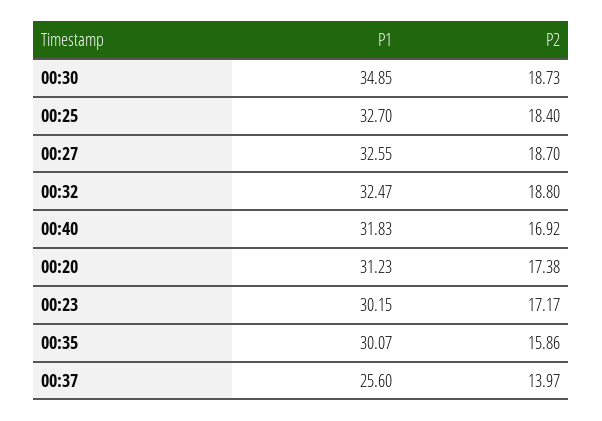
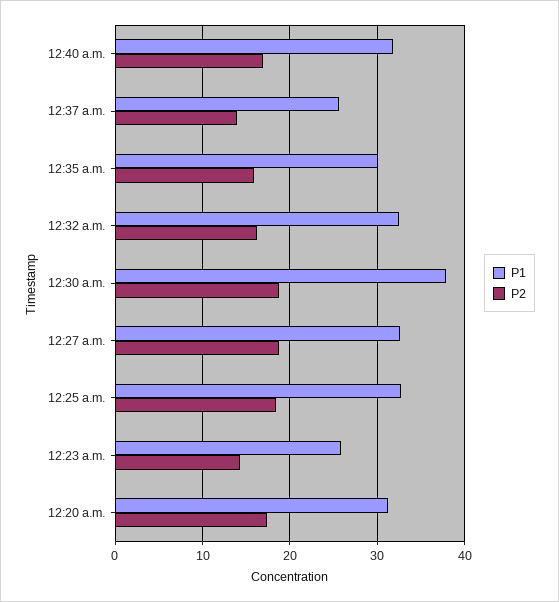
P1, 00:30: 34.85 -> 38
P2, 00:32: 18.8 -> 16
P1, 00:23: 30.15 -> 26
P2, 00:23: 17.17 -> 14

